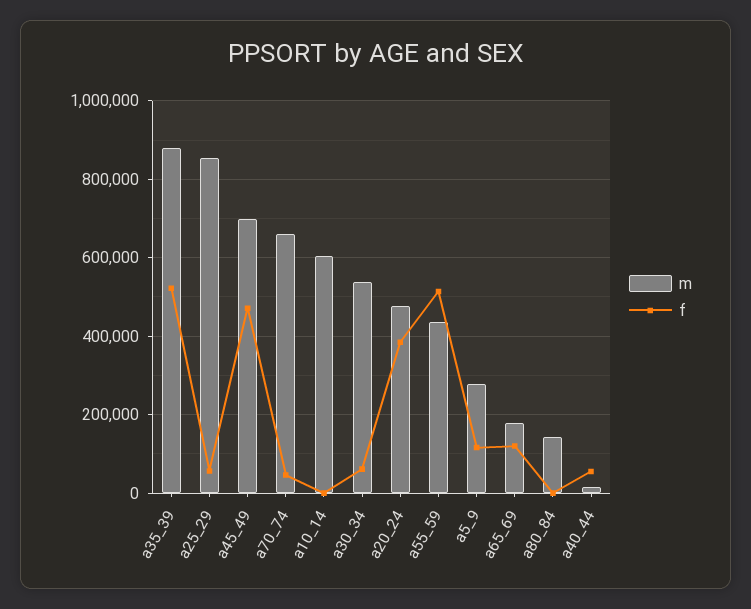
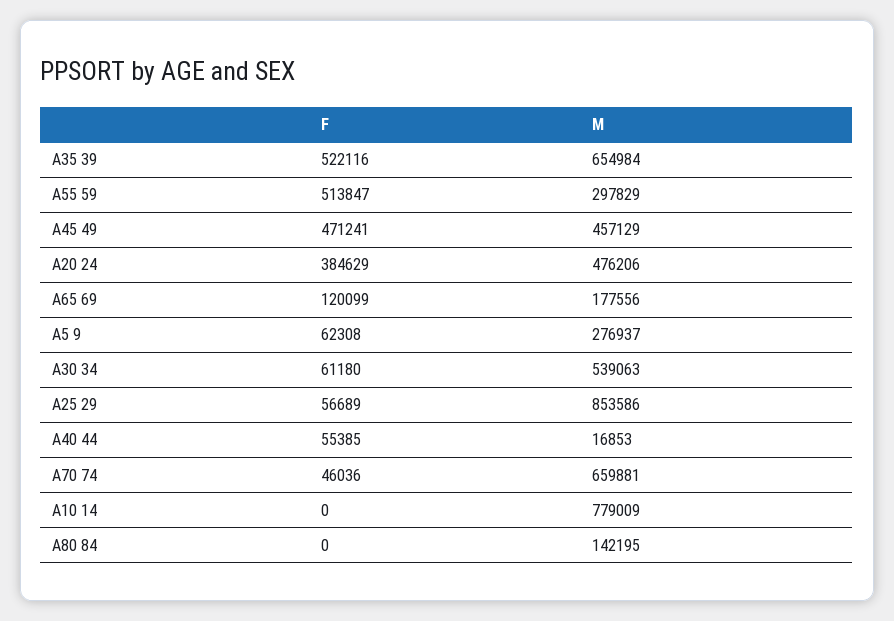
m, a35_39: 880000 -> 654984
m, a45_49: 700000 -> 457129
m, a10_14: 600000 -> 779009
m, a55_59: 440000 -> 297829
f, a5_9: 120000 -> 62308

